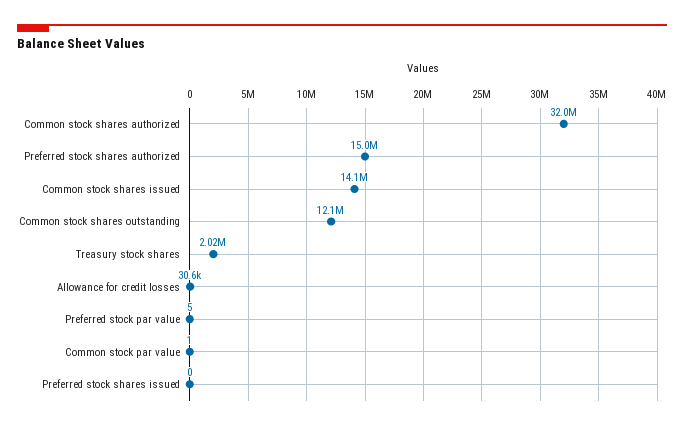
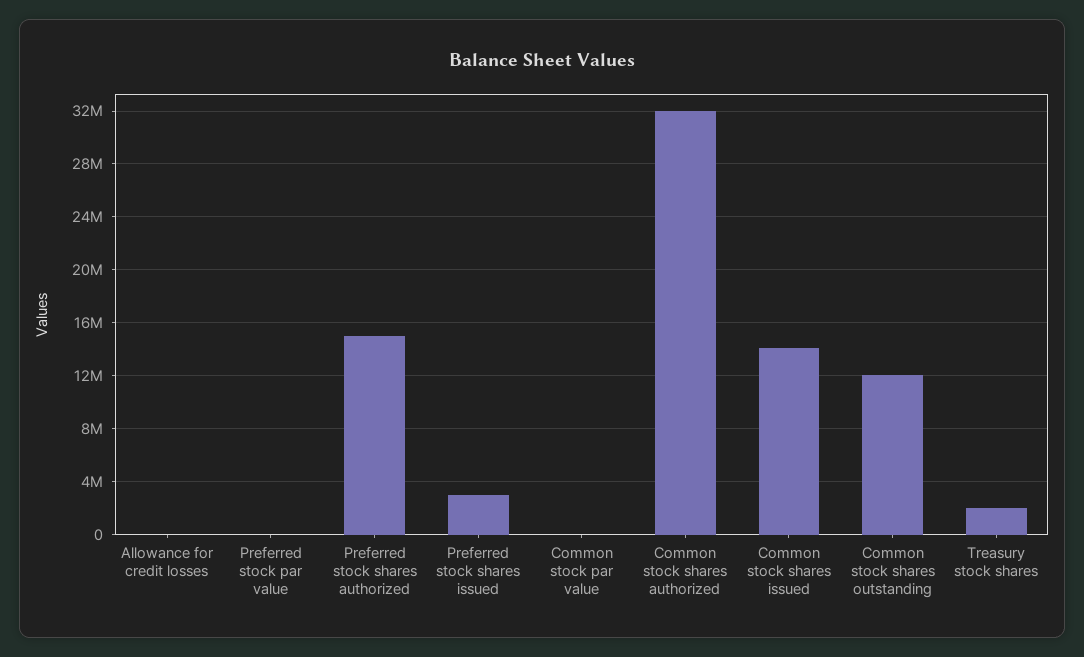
Preferred stock shares issued: 0 -> 3000000

